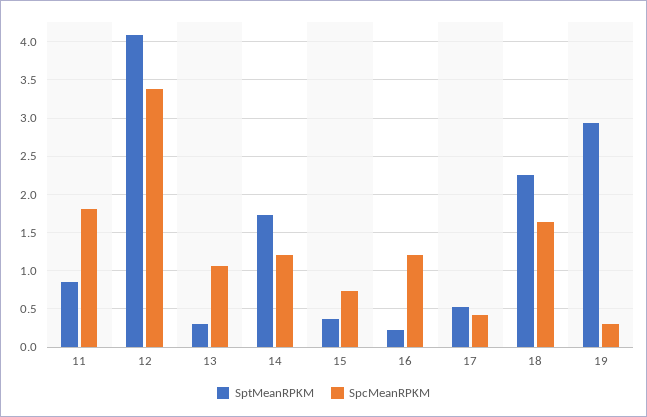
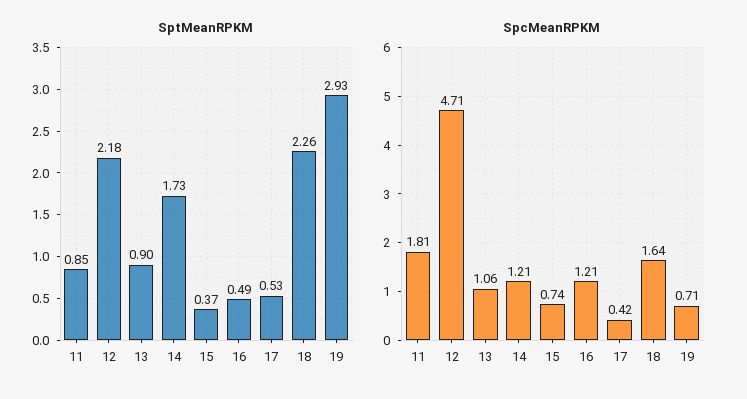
SptMeanRPKM, 12: 4.1 -> 2.18
SpcMeanRPKM, 12: 3.4 -> 4.71
SptMeanRPKM, 13: 0.3 -> 0.9
SptMeanRPKM, 16: 0.2 -> 0.49
SpcMeanRPKM, 19: 0.3 -> 0.71

